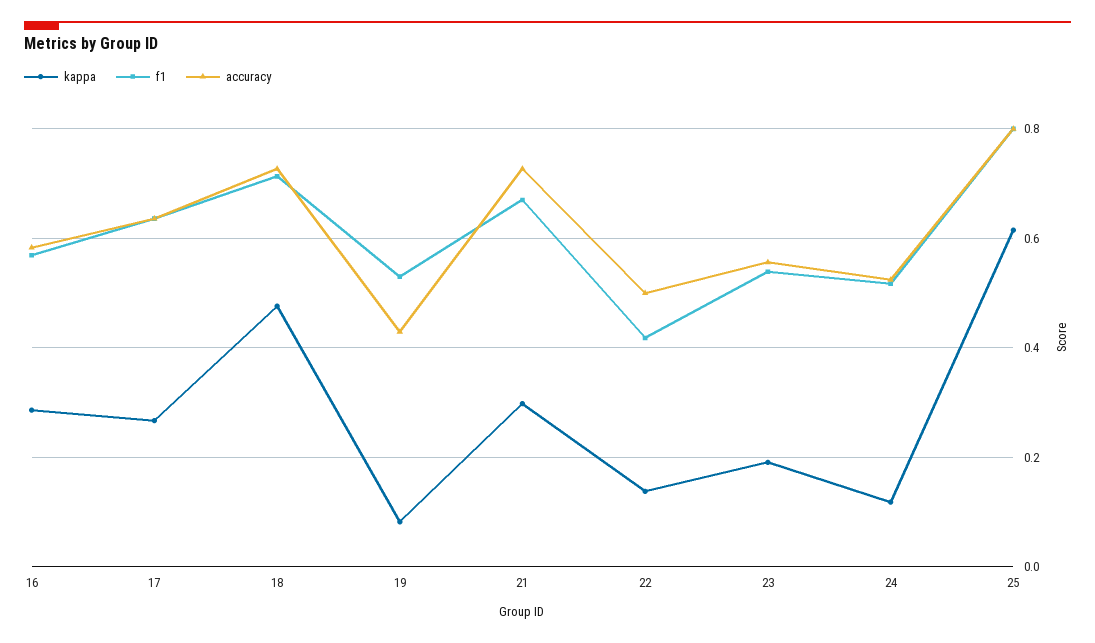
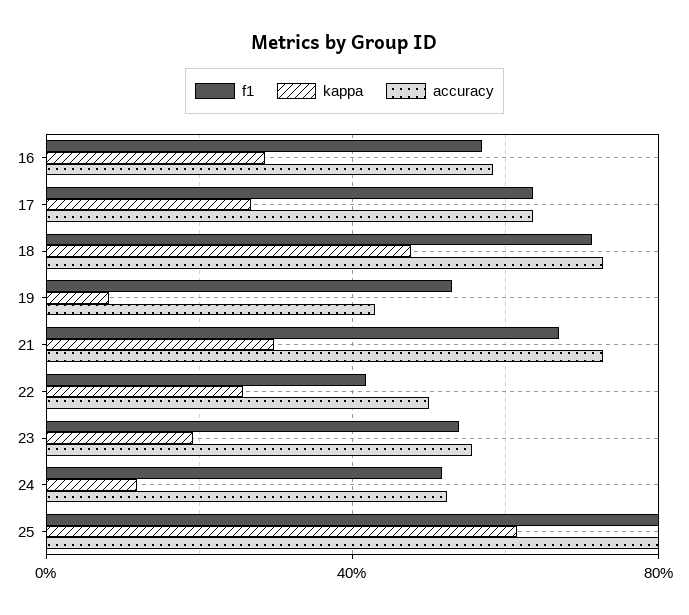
kappa, 22: 0.14 -> 0.25

